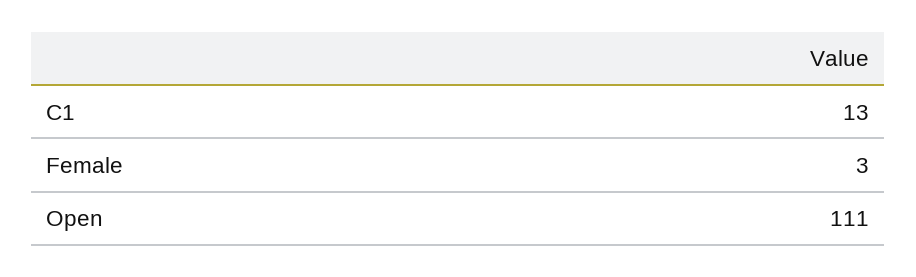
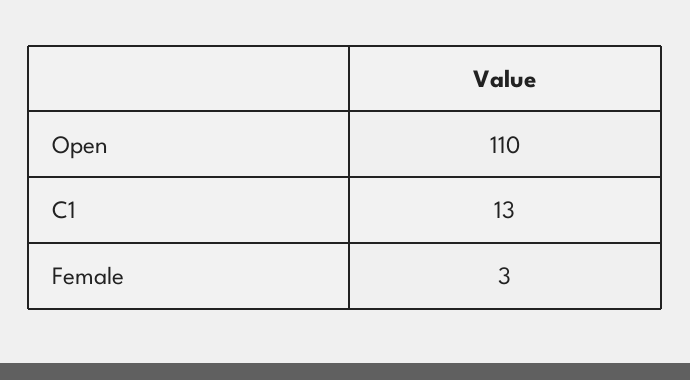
Open: 111 -> 110

